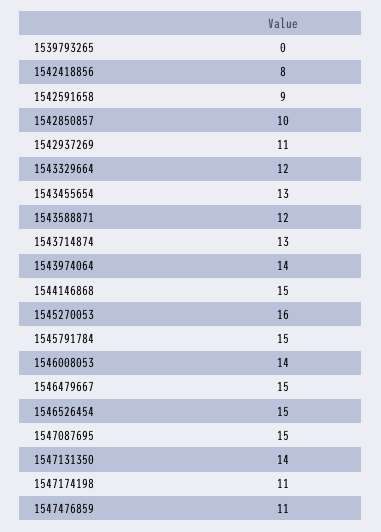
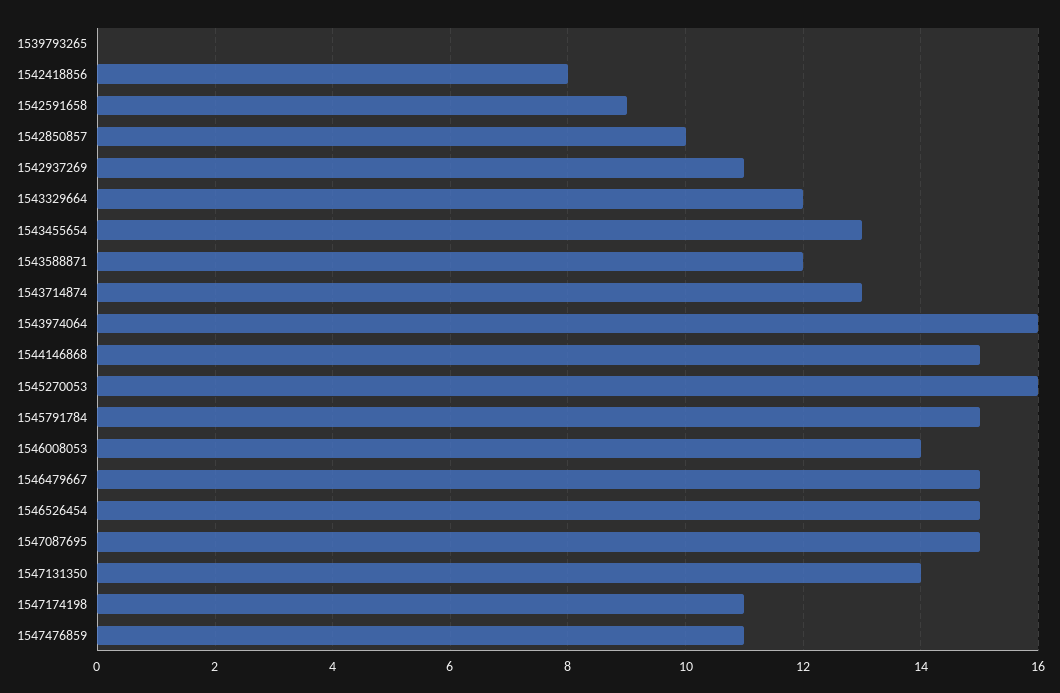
1543974064: 14 -> 16

